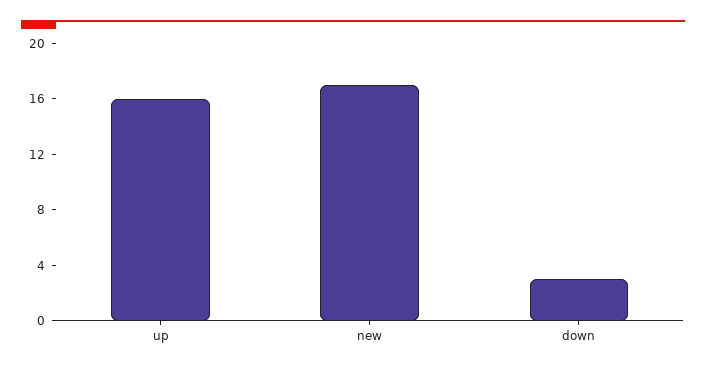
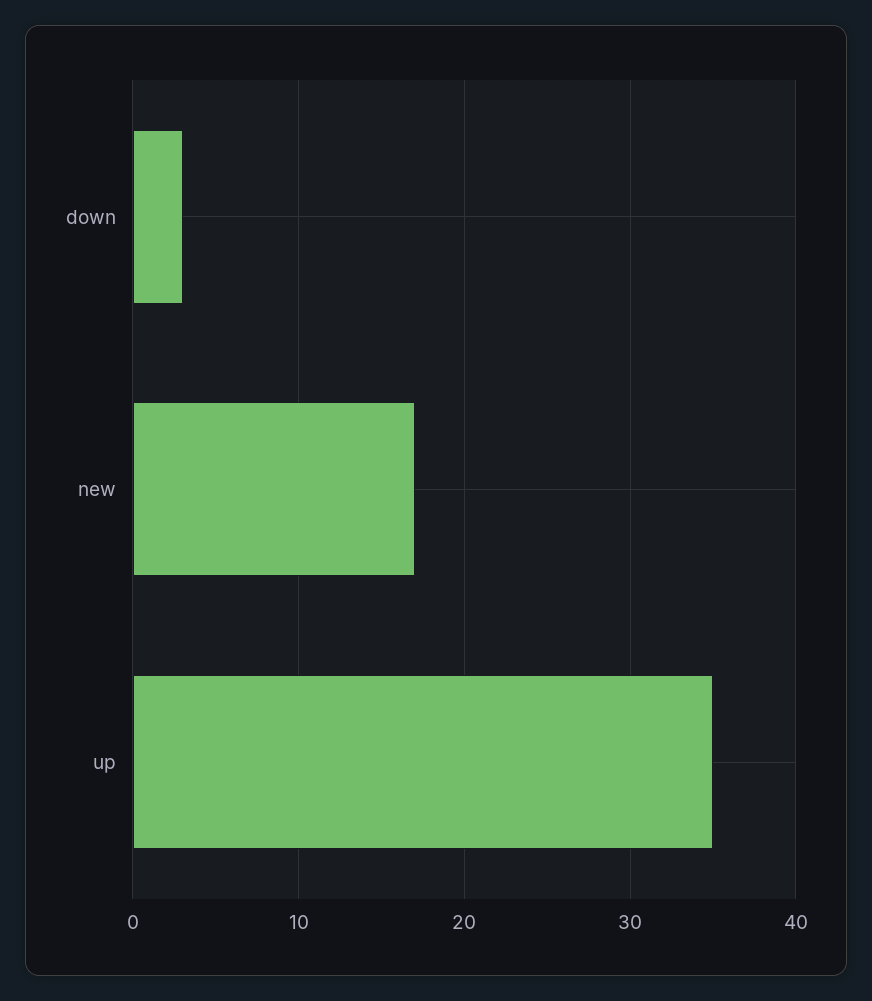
up: 16 -> 35

